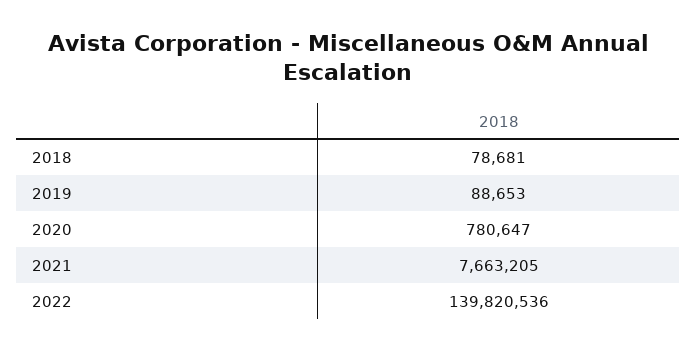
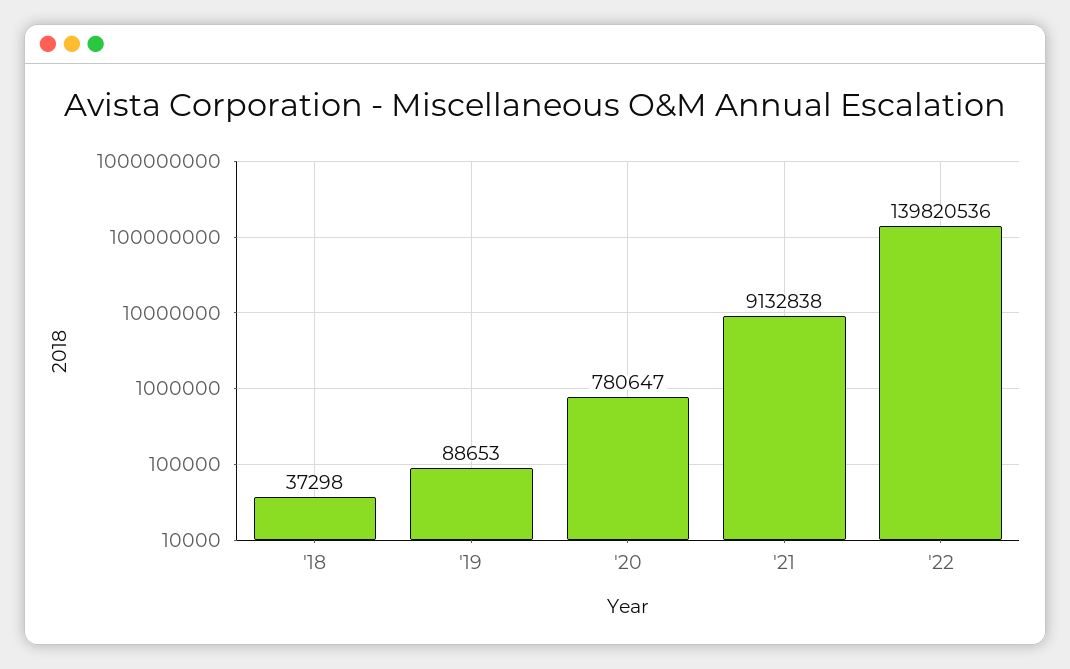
2018: 78681 -> 37298
2021: 7663205 -> 9132838

